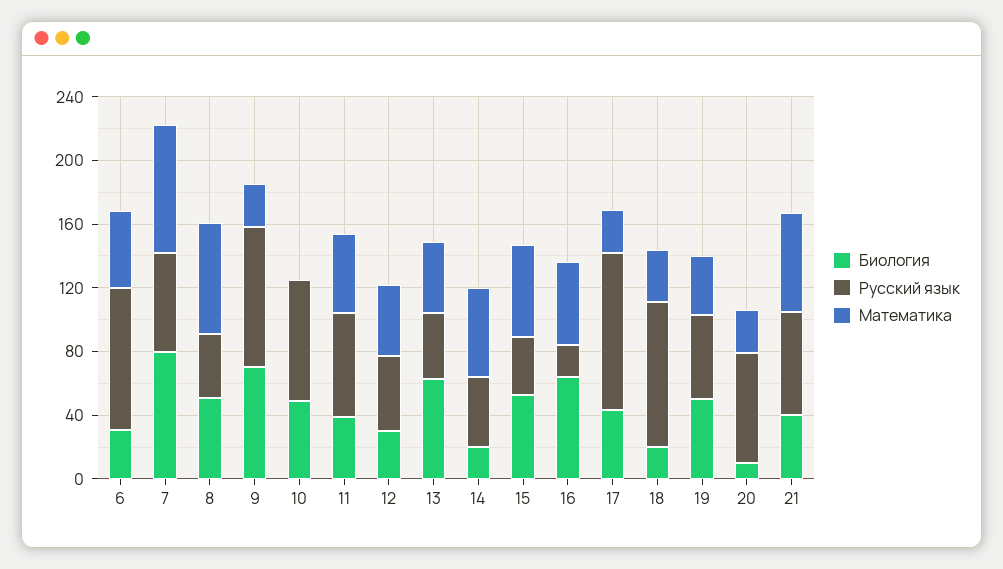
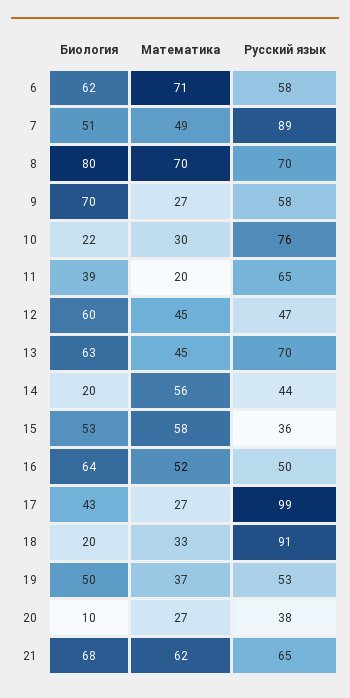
Биология, 6: 30 -> 62
Русский язык, 6: 90 -> 58
Математика, 6: 50 -> 71
Биология, 7: 80 -> 51
Русский язык, 7: 60 -> 89
Математика, 7: 80 -> 49
Биология, 8: 50 -> 80
Русский язык, 8: 40 -> 70
Русский язык, 9: 90 -> 58
Биология, 10: 50 -> 22
Математика, 10: 0 -> 30
Математика, 11: 50 -> 20
Биология, 12: 30 -> 60
Русский язык, 13: 40 -> 70
Русский язык, 16: 20 -> 50
Русский язык, 20: 70 -> 38
Биология, 21: 40 -> 68

